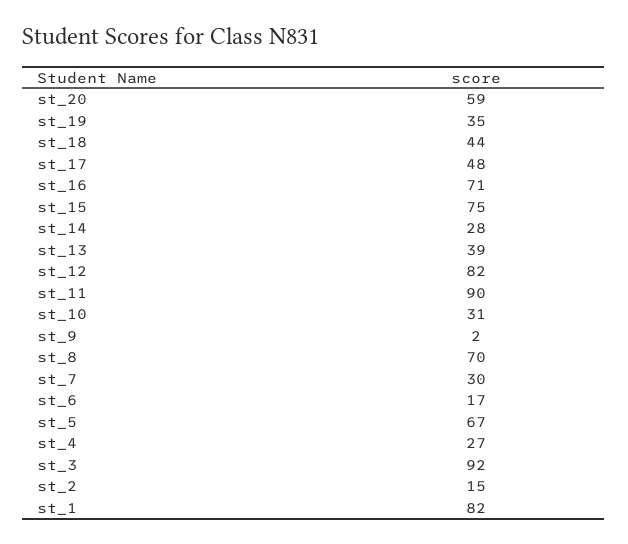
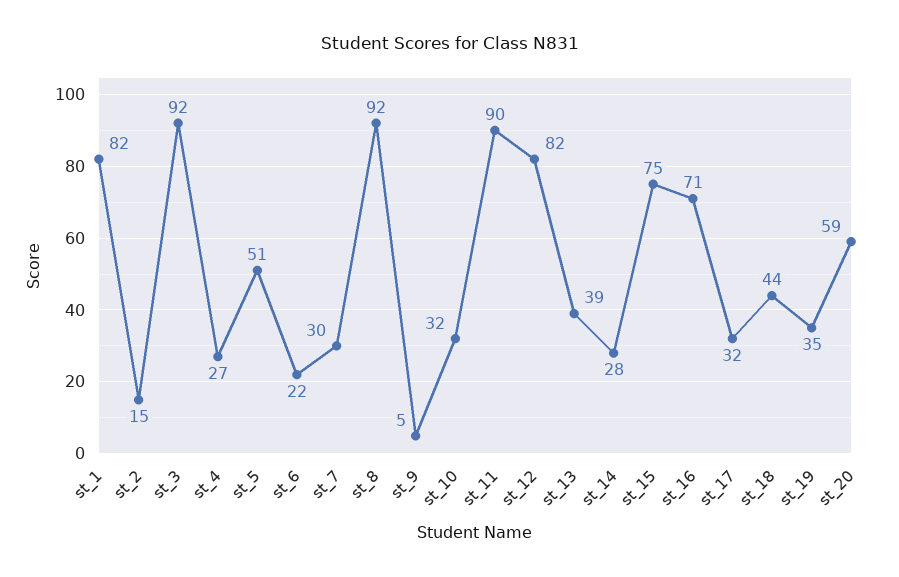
st_17: 48 -> 32
st_10: 31 -> 32
st_9: 2 -> 5
st_8: 70 -> 92
st_6: 17 -> 22
st_5: 67 -> 51

